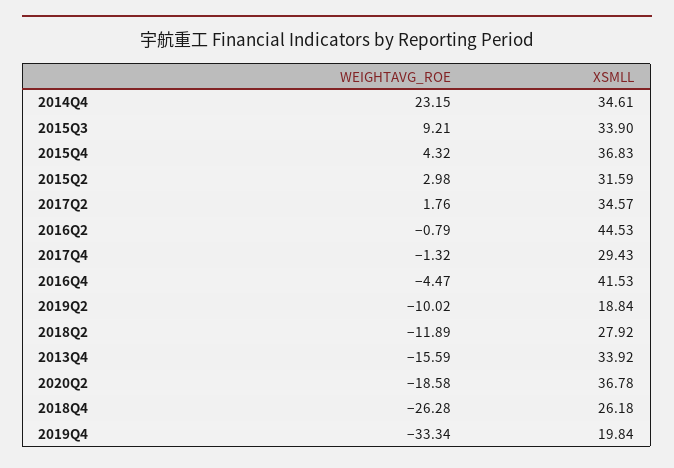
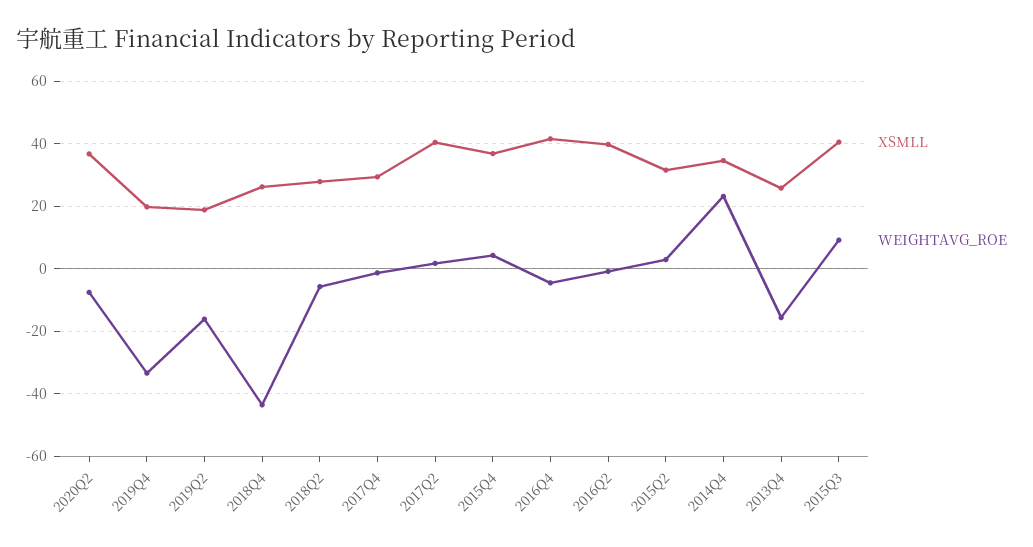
XSMLL, 2015Q3: 33.9 -> 40
XSMLL, 2017Q2: 34.57 -> 40
XSMLL, 2016Q2: 44.53 -> 40
WEIGHTAVG_ROE, 2019Q2: -10.02 -> -16
WEIGHTAVG_ROE, 2018Q2: -11.89 -> -6
XSMLL, 2013Q4: 33.92 -> 26
WEIGHTAVG_ROE, 2020Q2: -18.58 -> -8
WEIGHTAVG_ROE, 2018Q4: -26.28 -> -44

